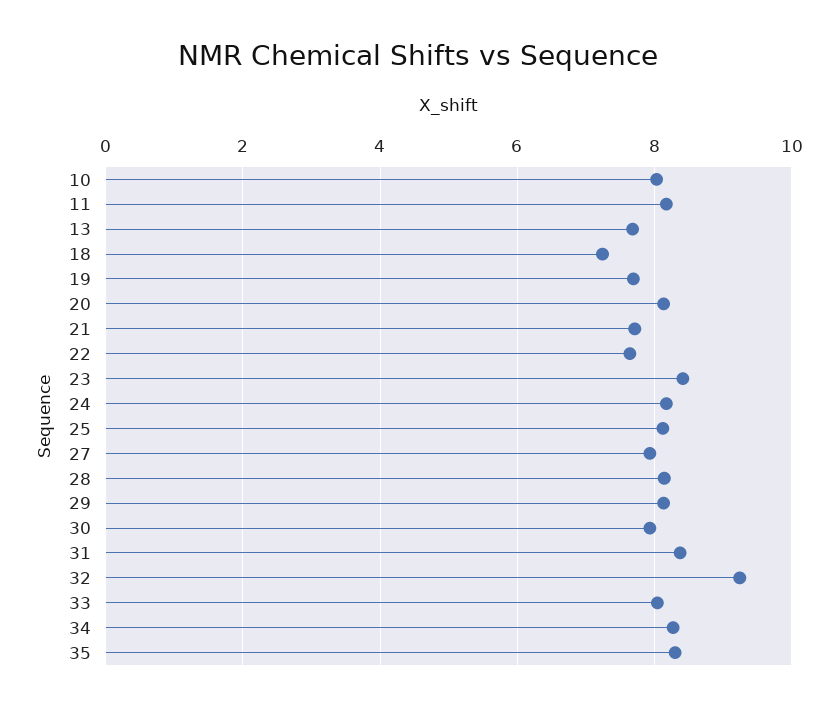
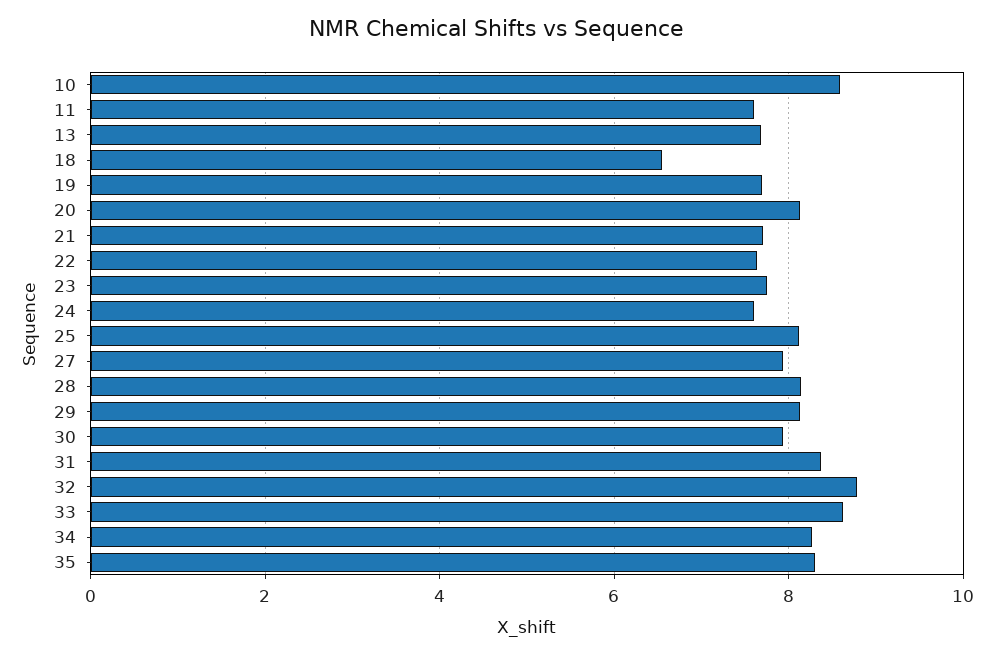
10: 8 -> 8.6
11: 8.2 -> 7.6
18: 7.2 -> 6.6
23: 8.4 -> 7.8
24: 8.2 -> 7.6
32: 9.2 -> 8.8
33: 8 -> 8.6

